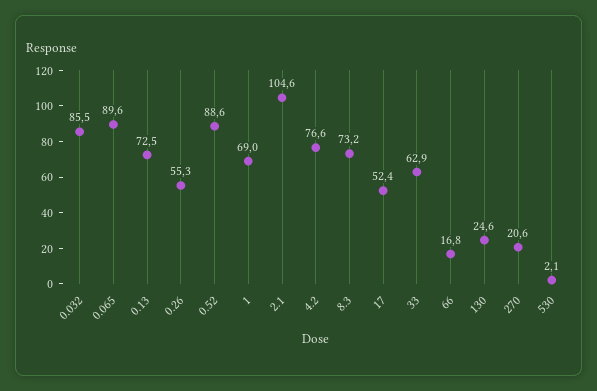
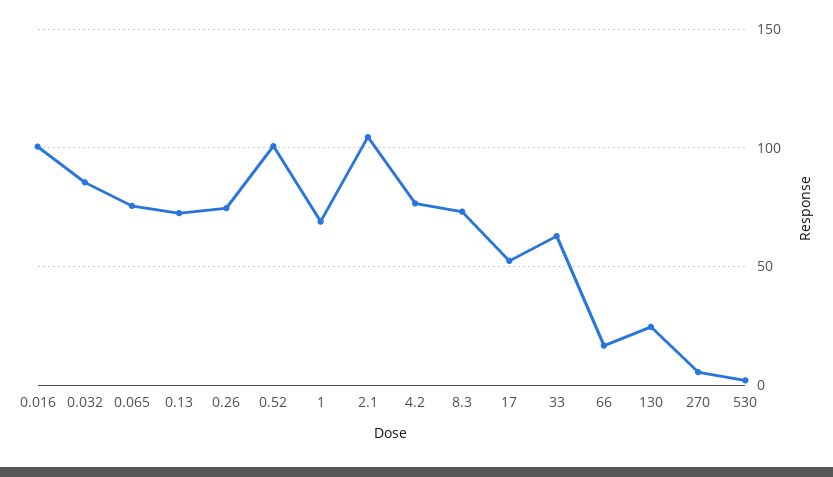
0.065: 89.6 -> 75
0.26: 55.3 -> 75
0.52: 88.6 -> 100
270: 20.6 -> 5
0.016: none -> 100

